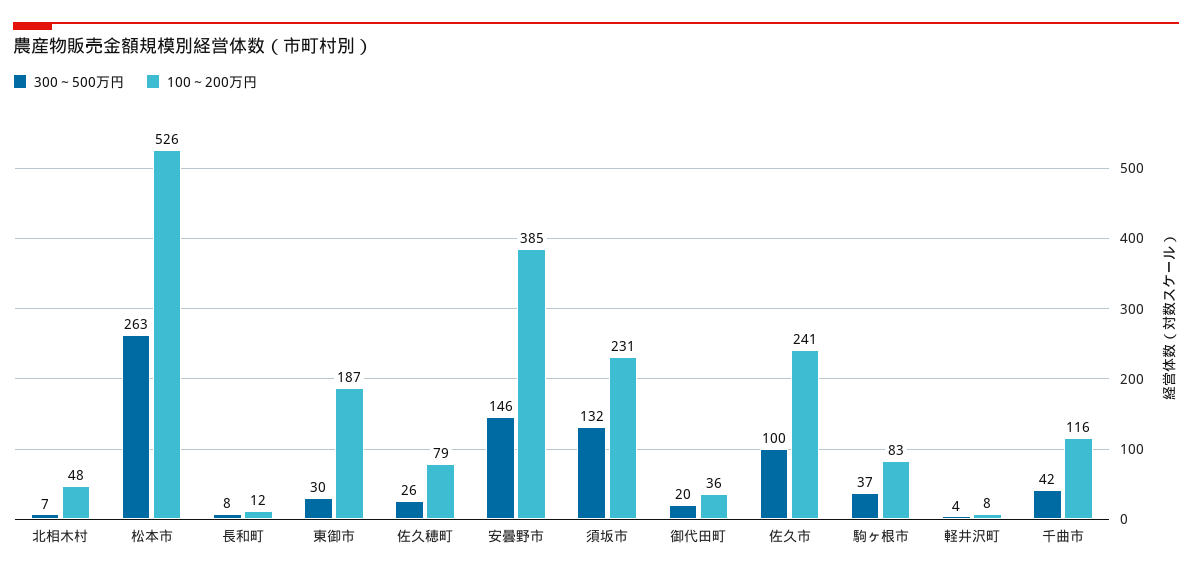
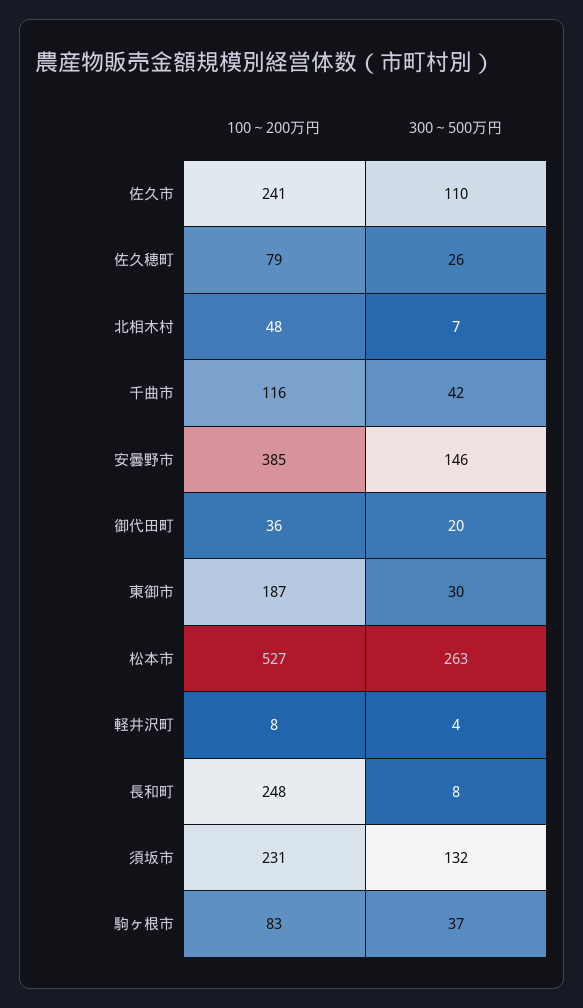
100～200万円, 松本市: 526 -> 527
100～200万円, 長和町: 12 -> 248
300～500万円, 佐久市: 100 -> 110

